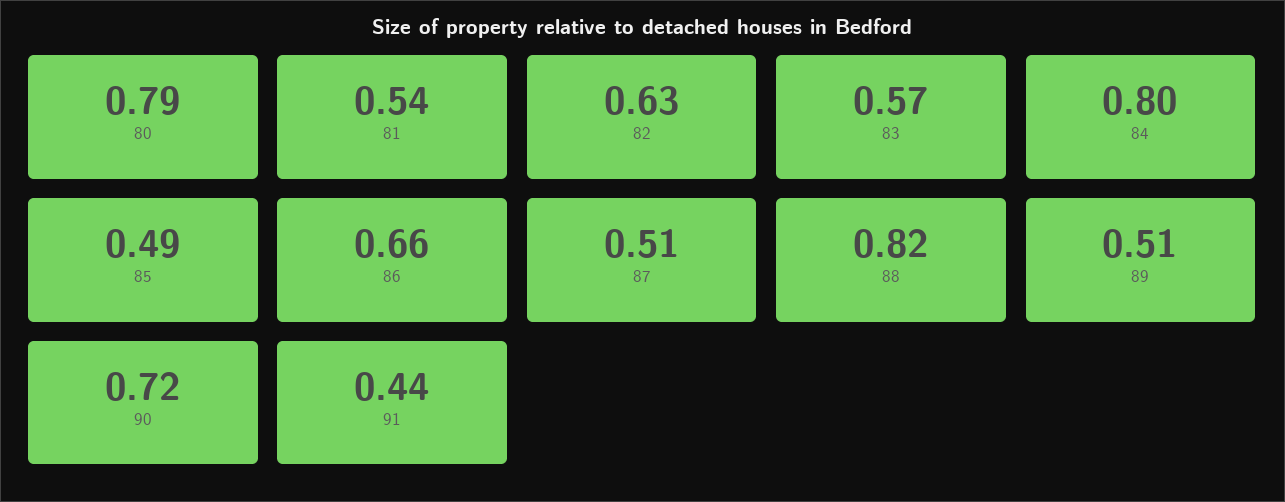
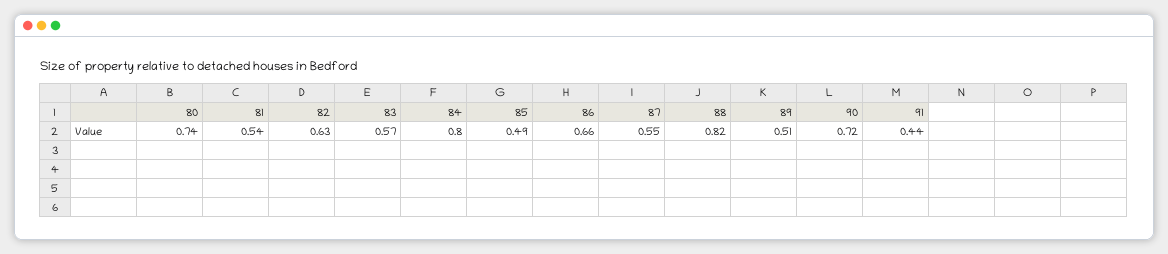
80: 0.79 -> 0.74
87: 0.51 -> 0.55

